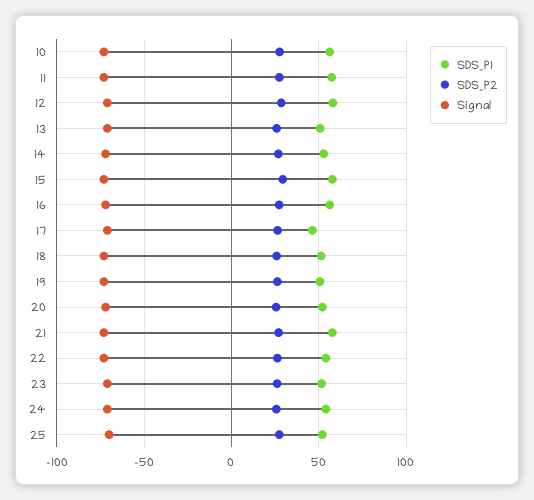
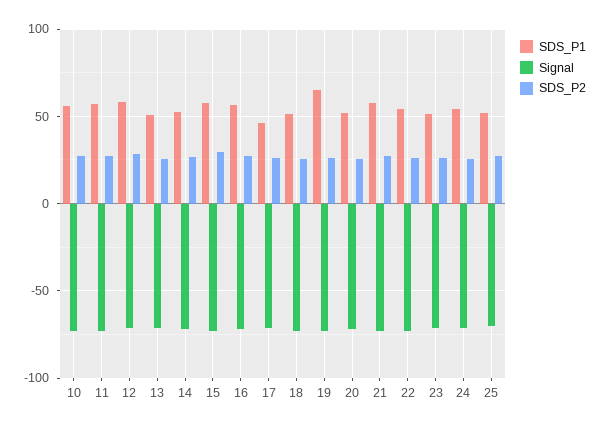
SDS_P1, 19: 50 -> 65

